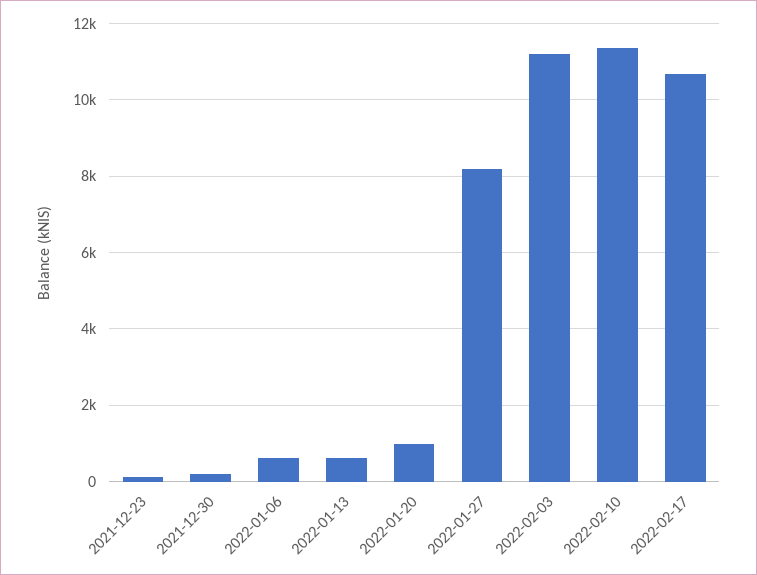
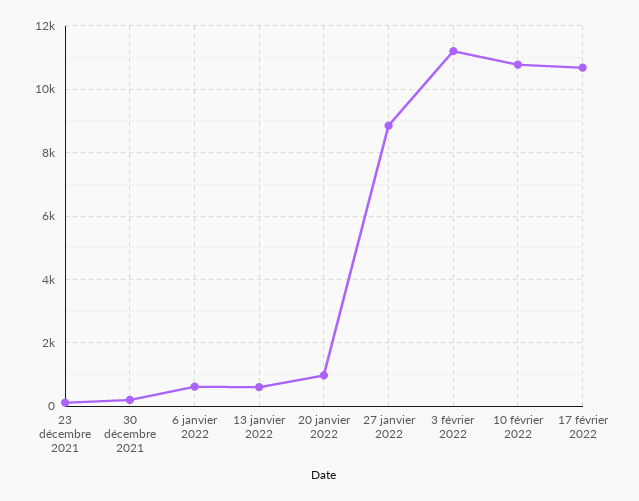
2022-01-27: 8200 -> 8800
2022-02-10: 11400 -> 10800

